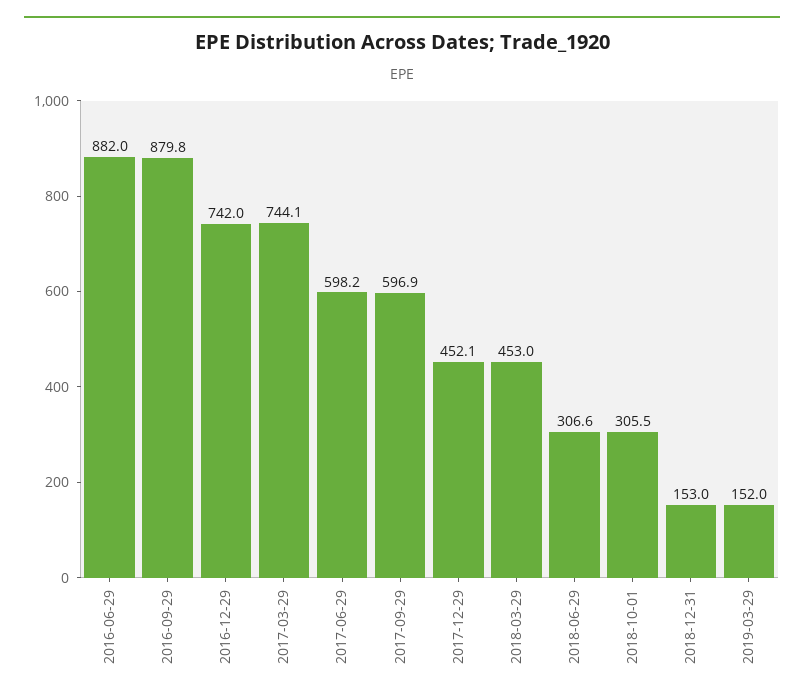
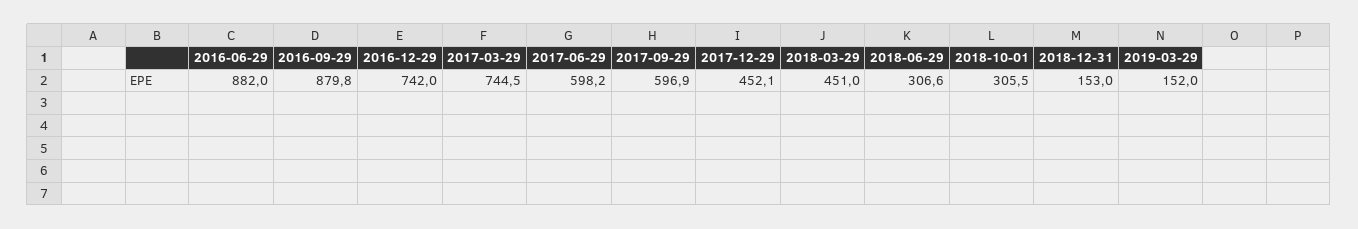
2017-03-29: 744.1 -> 744.5
2018-03-29: 453 -> 451

